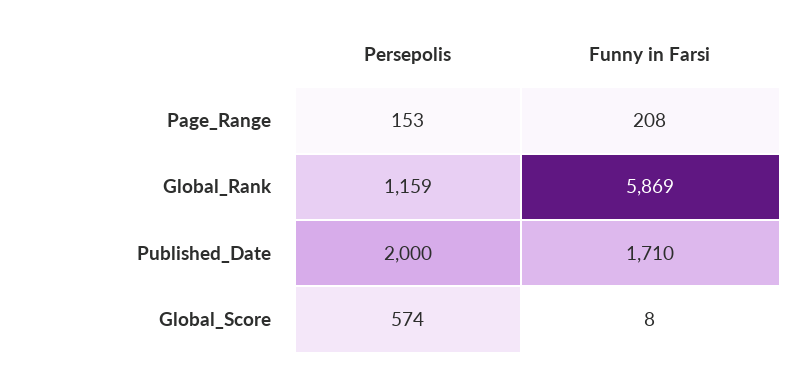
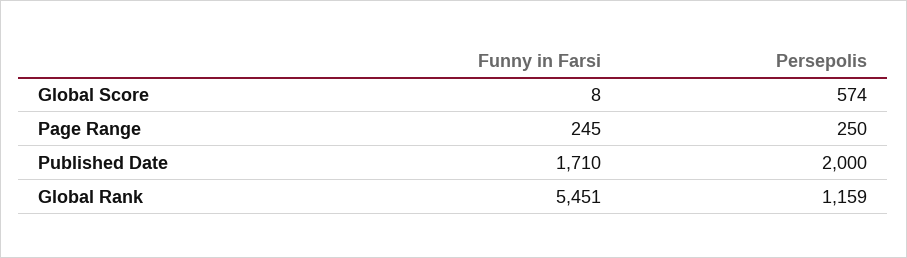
Persepolis, Page_Range: 153 -> 250
Funny in Farsi, Page_Range: 208 -> 245
Funny in Farsi, Global_Rank: 5869 -> 5451

